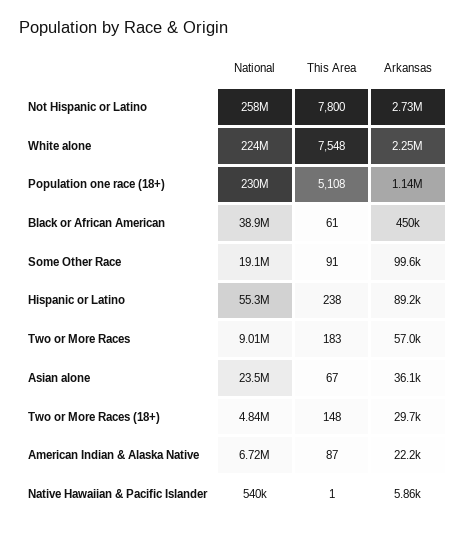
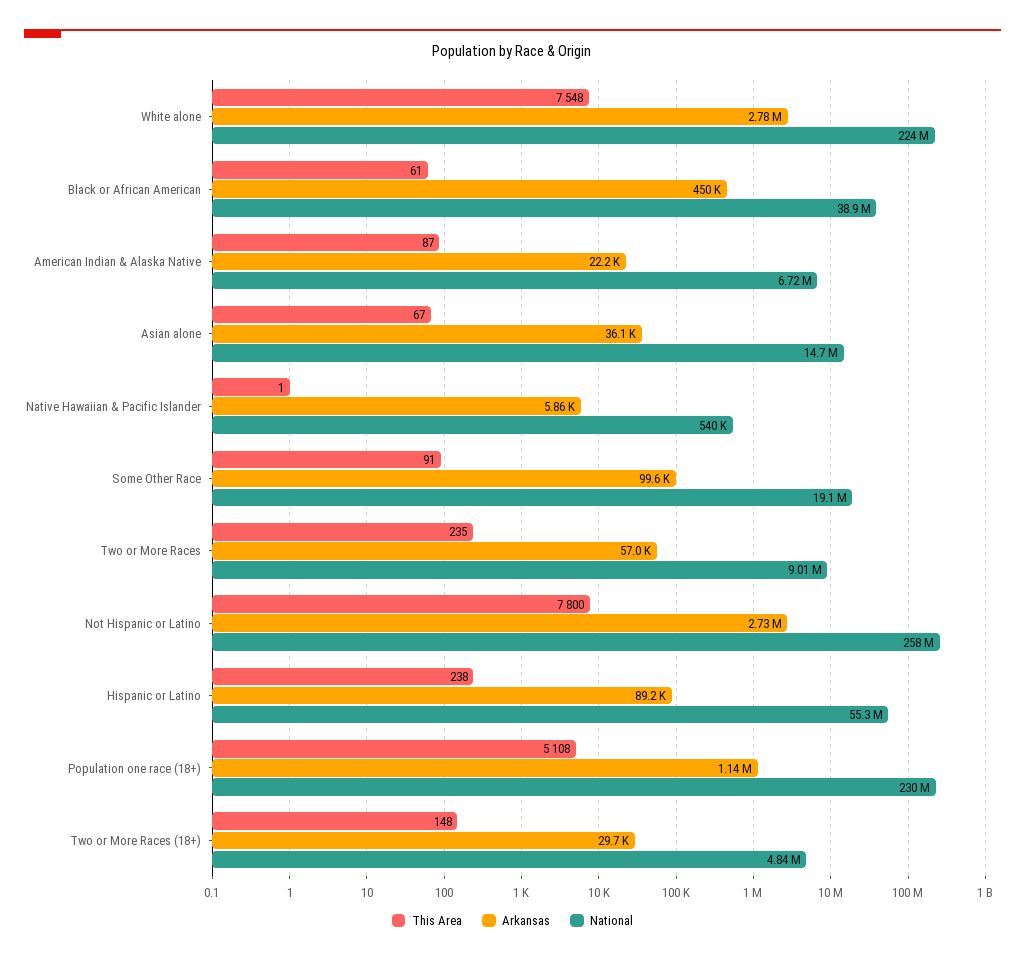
Arkansas, White alone: 2250000 -> 2780000
This Area, Two or More Races: 183 -> 235
National, Asian alone: 23500000 -> 14700000

